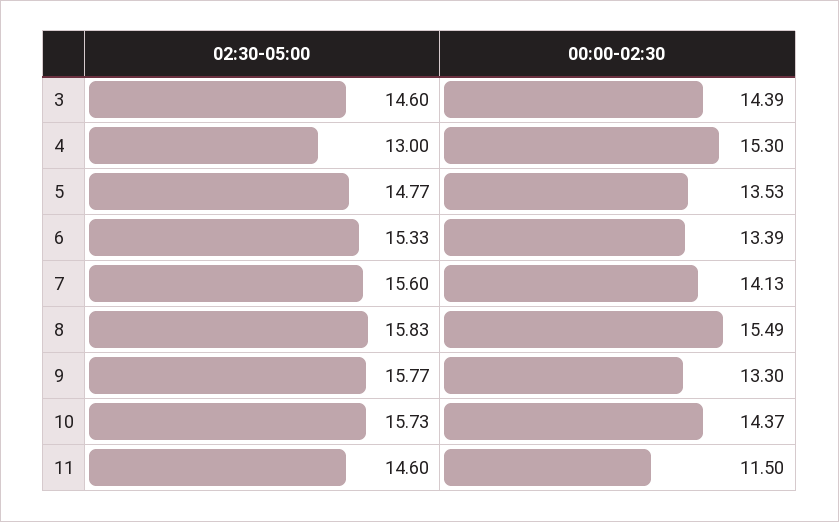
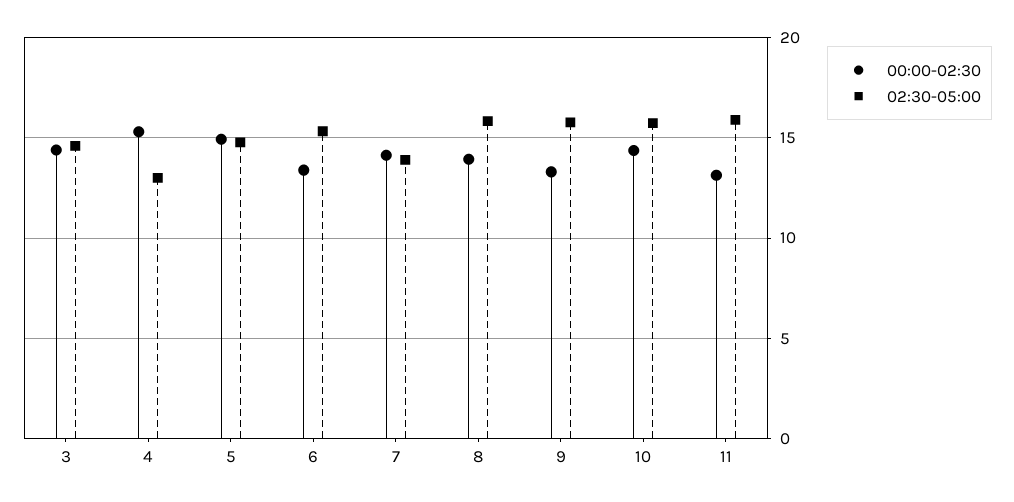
00:00-02:30, 5: 13.53 -> 15
02:30-05:00, 7: 15.6 -> 14
00:00-02:30, 8: 15.49 -> 14
02:30-05:00, 11: 14.6 -> 16
00:00-02:30, 11: 11.5 -> 13

